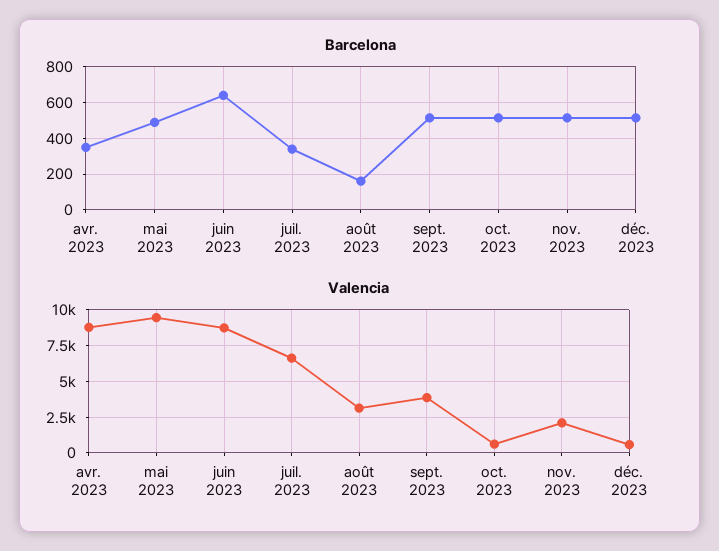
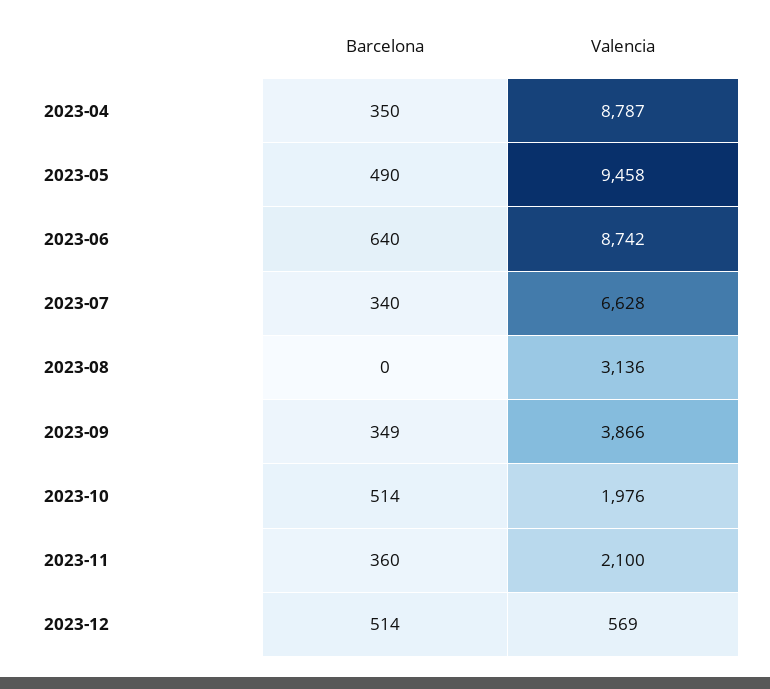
Barcelona, août 2023: 150 -> 0
Barcelona, sept. 2023: 500 -> 349
Barcelona, nov. 2023: 500 -> 360
Valencia, oct. 2023: 500 -> 1976

